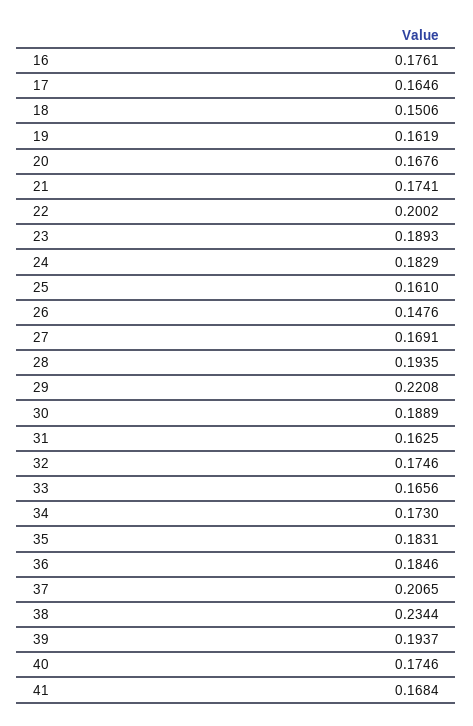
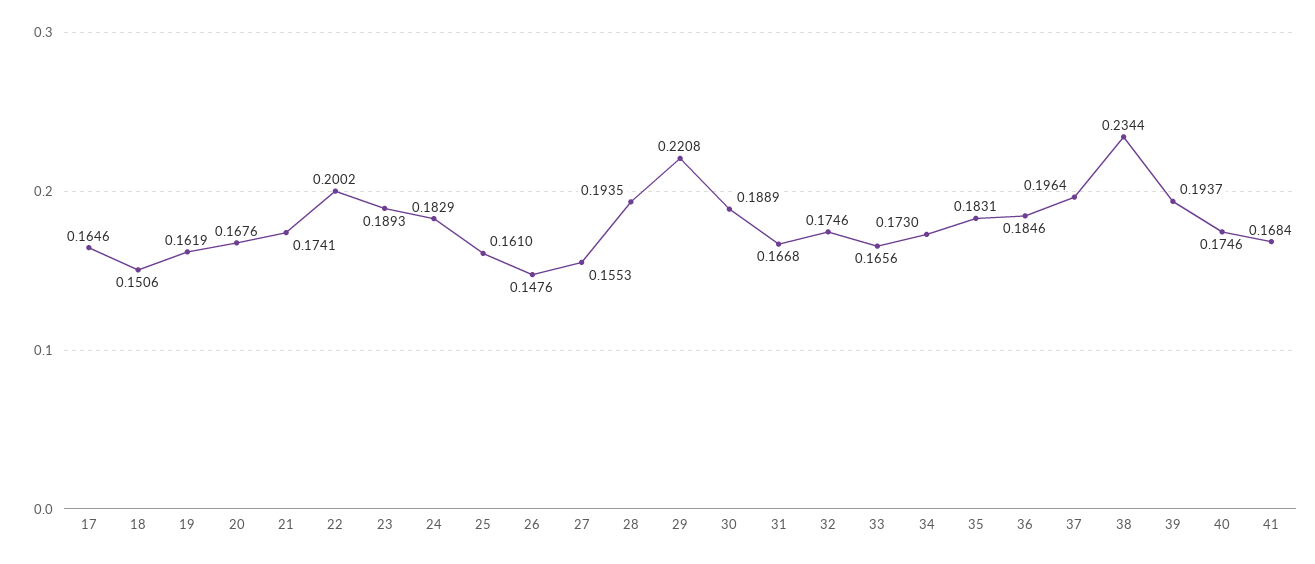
16: 0.1761 -> none
27: 0.1691 -> 0.1553
31: 0.1625 -> 0.1668
37: 0.2065 -> 0.1964

